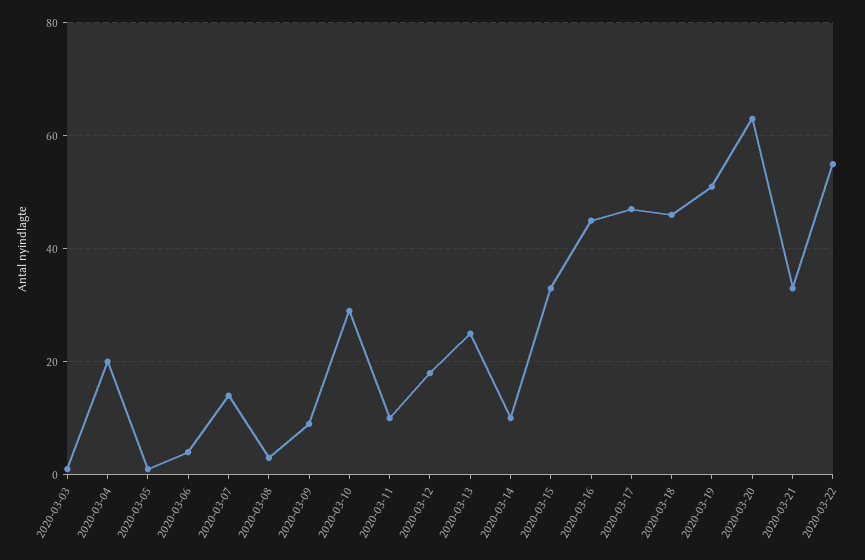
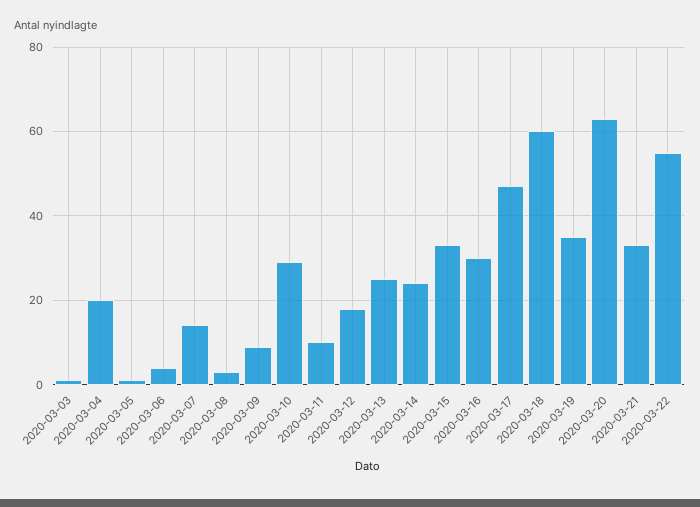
2020-03-14: 10 -> 25
2020-03-16: 45 -> 30
2020-03-18: 45 -> 60
2020-03-19: 50 -> 35

